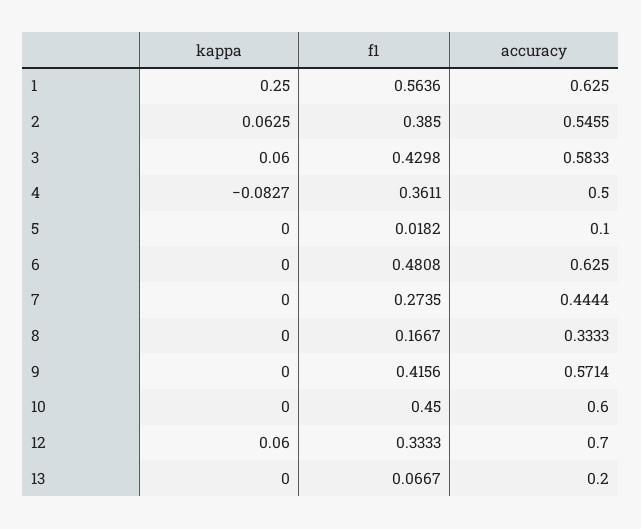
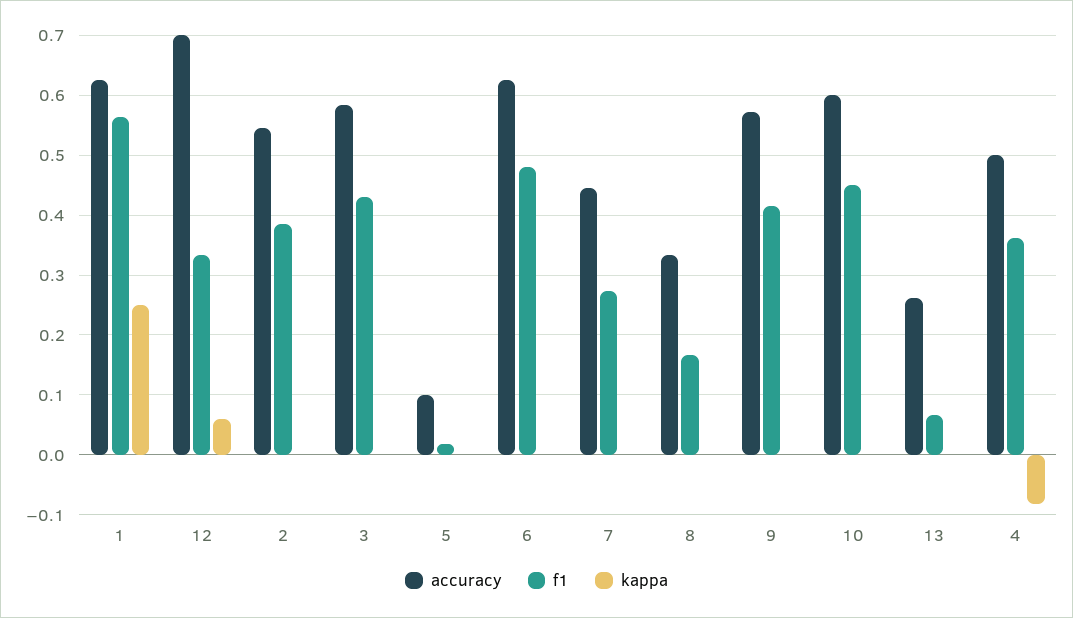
kappa, 2: 0.0625 -> 0
kappa, 3: 0.06 -> 0
accuracy, 13: 0.2 -> 0.26

